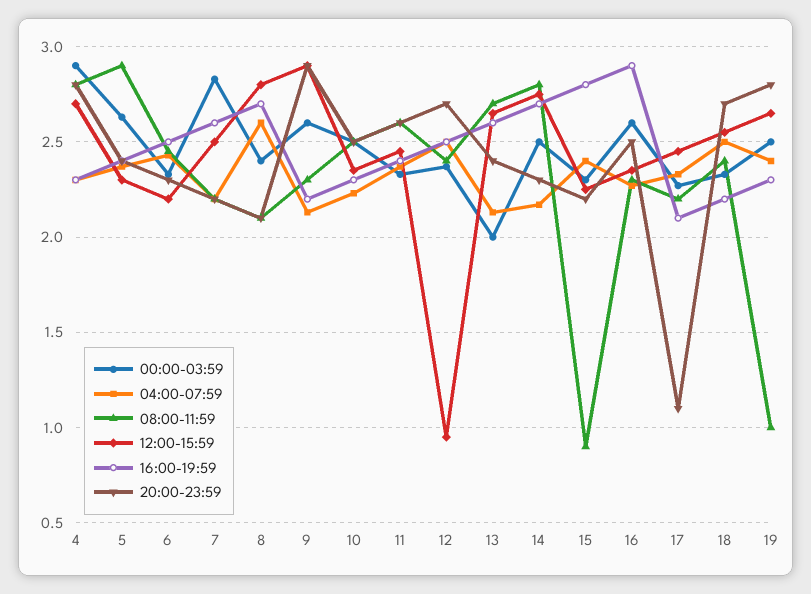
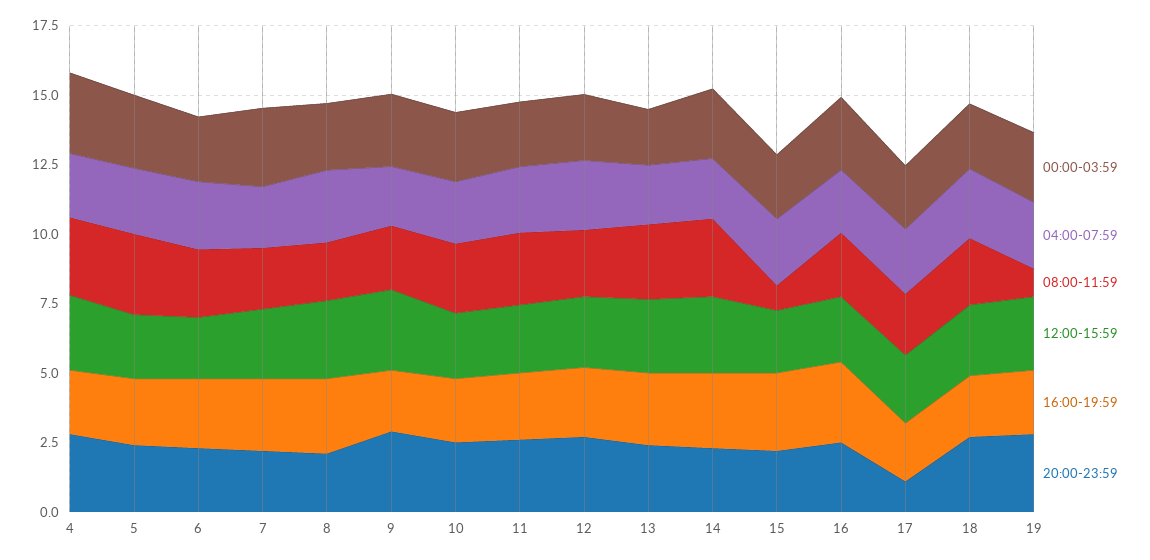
12:00-15:59, 12: 0.95 -> 2.5

